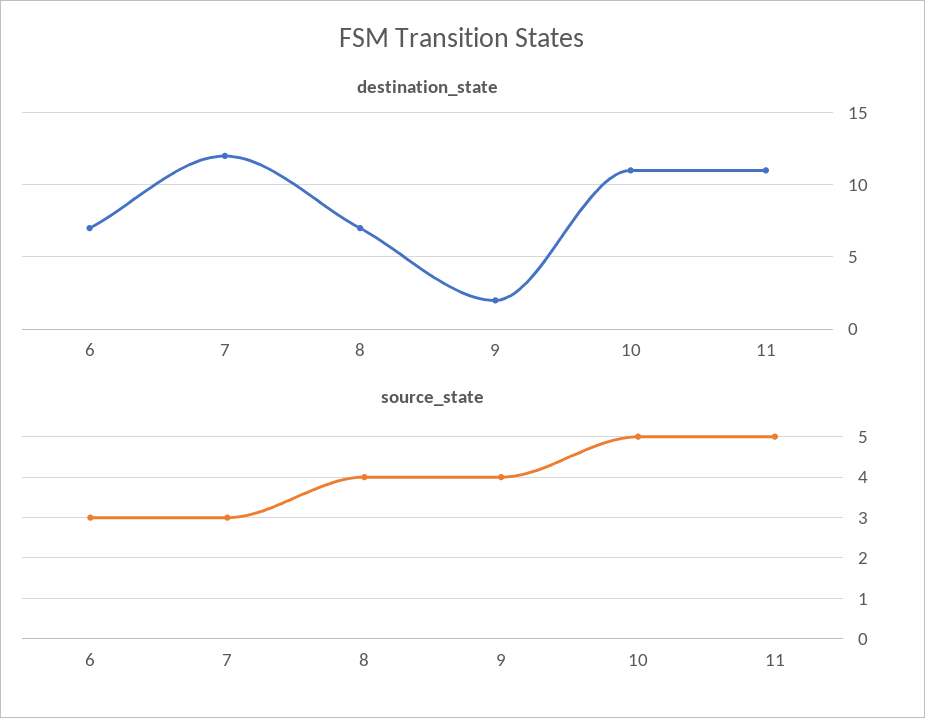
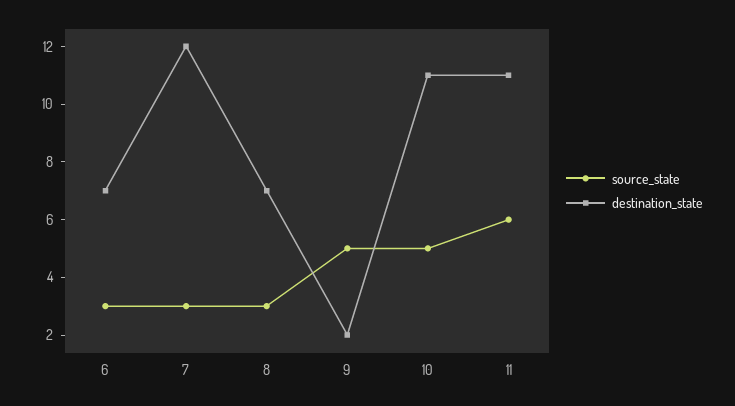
source_state, 8: 4 -> 3
source_state, 9: 4 -> 5
source_state, 11: 5 -> 6

